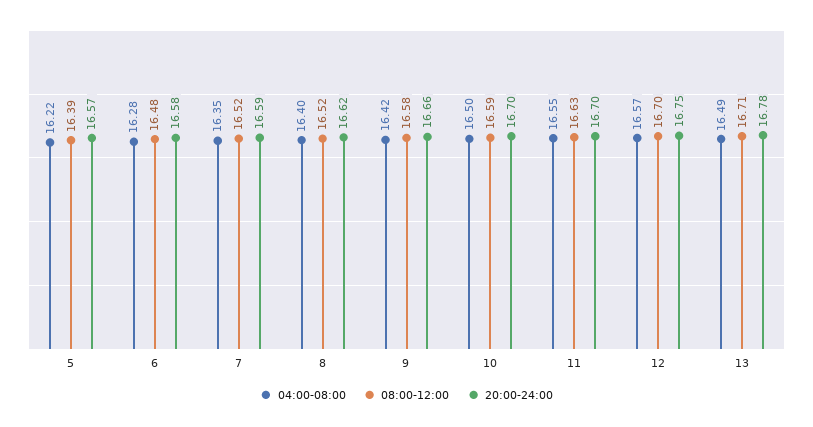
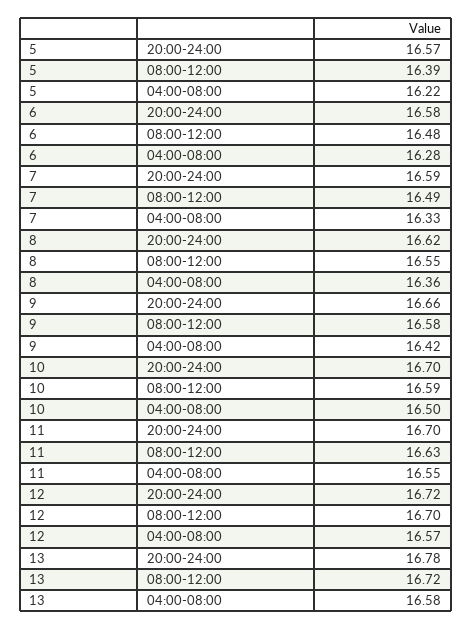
04:00-08:00, 7: 16.35 -> 16.33
08:00-12:00, 7: 16.52 -> 16.49
04:00-08:00, 8: 16.4 -> 16.36
08:00-12:00, 8: 16.52 -> 16.55
20:00-24:00, 12: 16.75 -> 16.72
04:00-08:00, 13: 16.49 -> 16.58
08:00-12:00, 13: 16.71 -> 16.72

